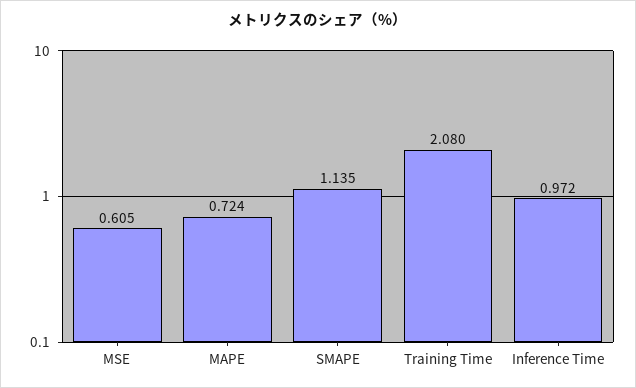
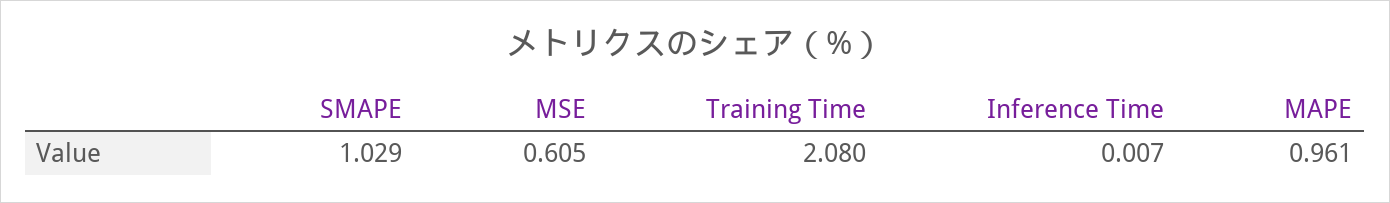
MAPE: 0.724 -> 0.961
SMAPE: 1.135 -> 1.029
Inference Time: 0.972 -> 0.007

